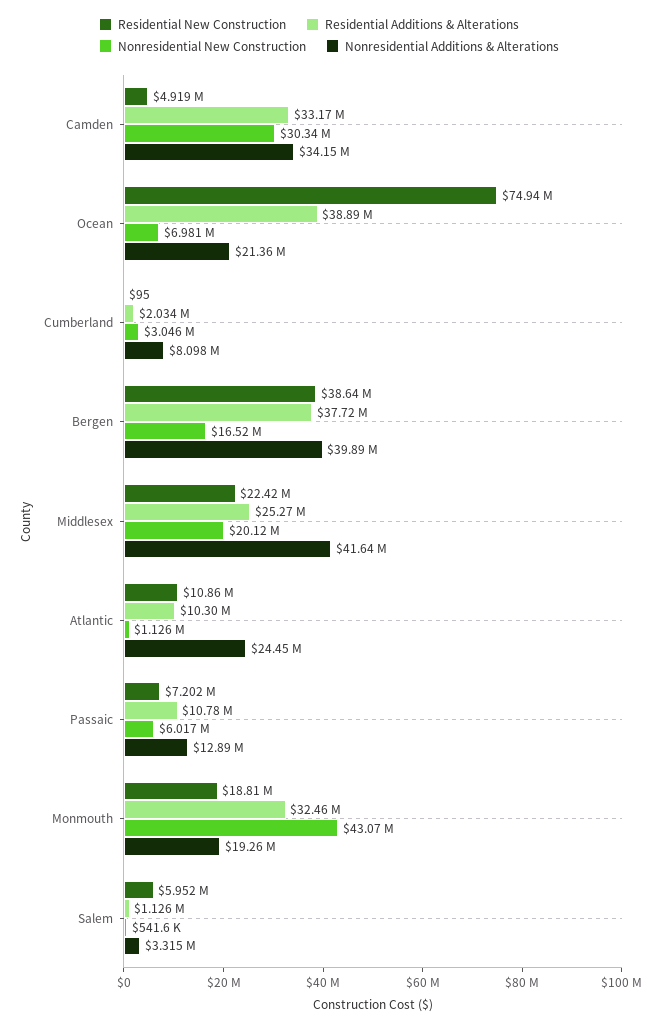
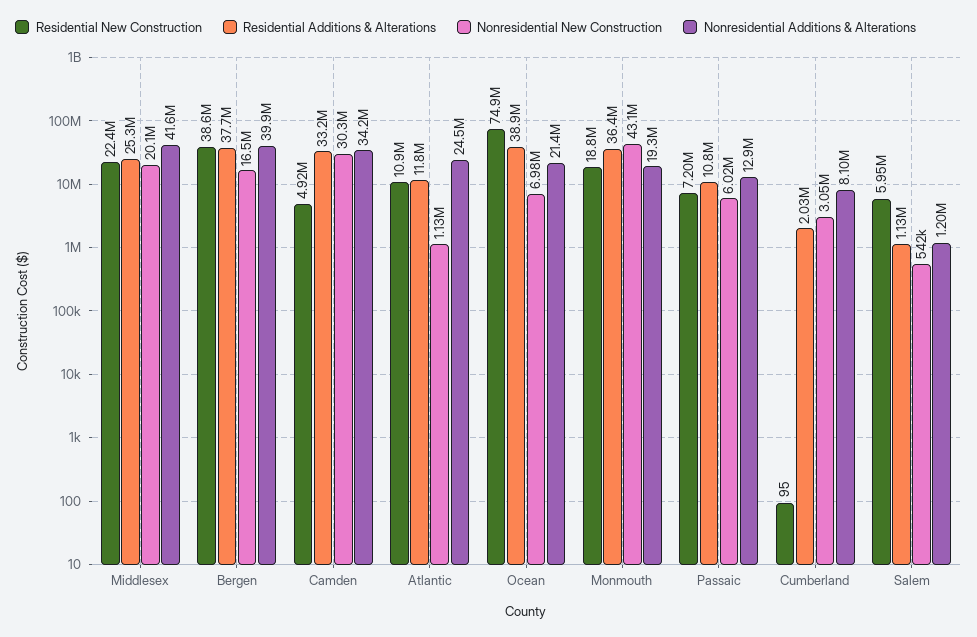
Residential Additions & Alterations, Atlantic: 10300000 -> 11800000
Residential Additions & Alterations, Monmouth: 32460000 -> 36400000
Nonresidential Additions & Alterations, Salem: 3315000 -> 1200000

